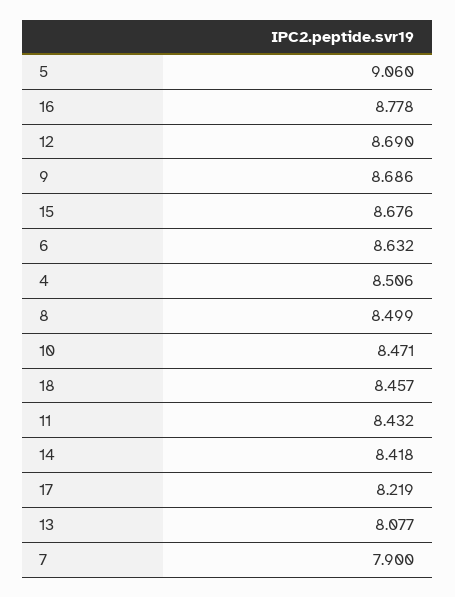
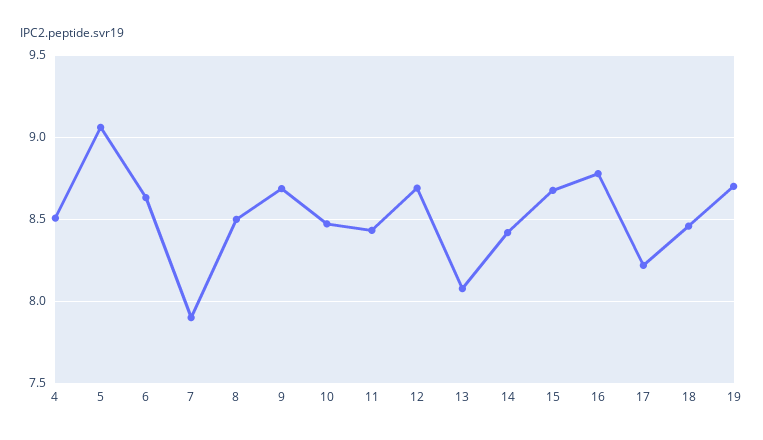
19: none -> 8.7

